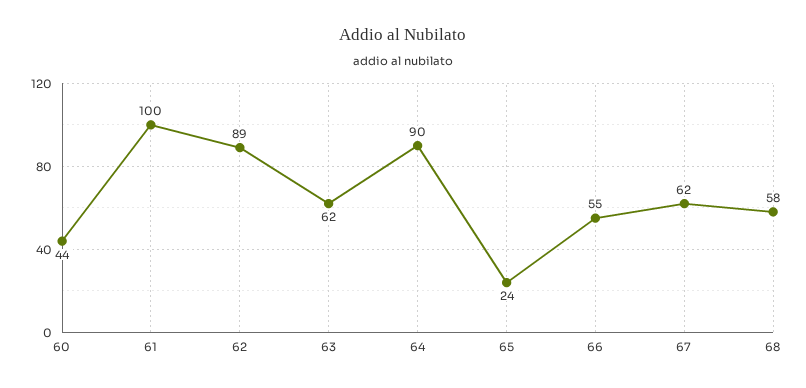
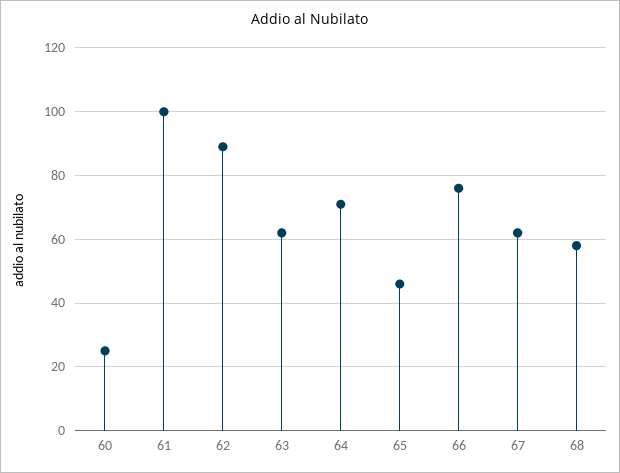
60: 44 -> 25
64: 90 -> 70
65: 24 -> 45
66: 55 -> 75

